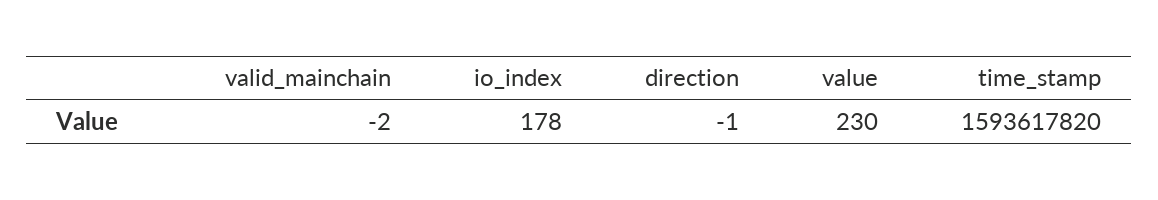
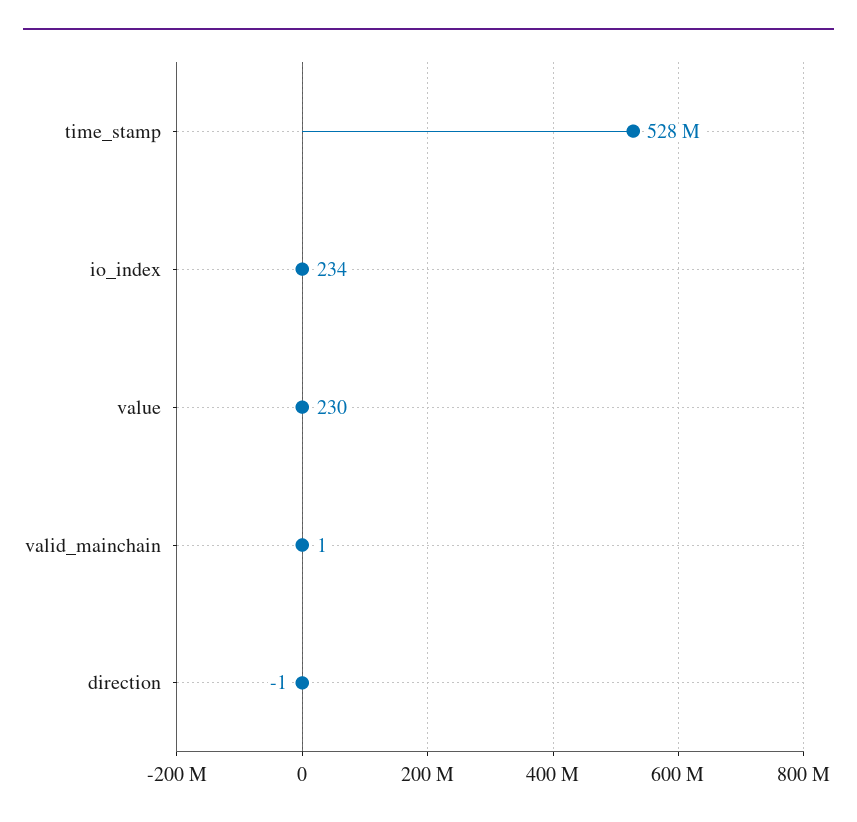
valid_mainchain: -2 -> 1
io_index: 178 -> 234
time_stamp: 1593617820 -> 528000000

